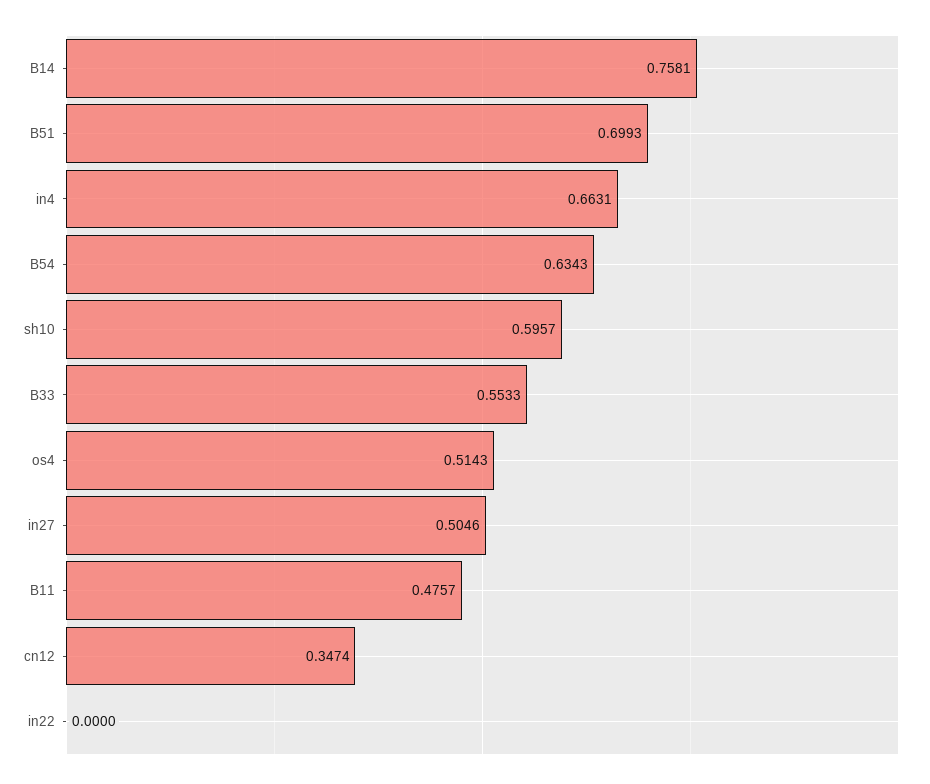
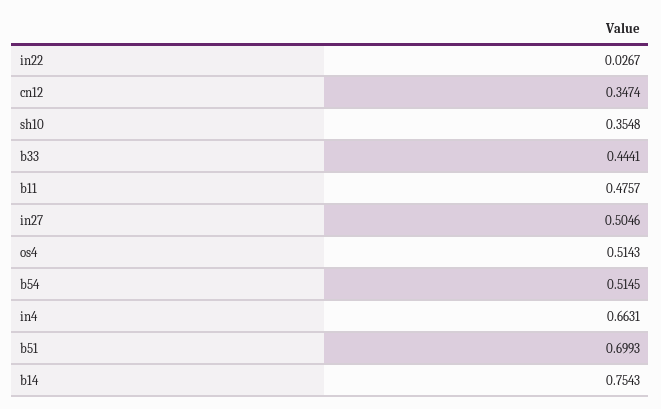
B14: 0.7581 -> 0.7543
B54: 0.6343 -> 0.5145
sh10: 0.5957 -> 0.3548
B33: 0.5533 -> 0.4441
in22: 0 -> 0.0267

